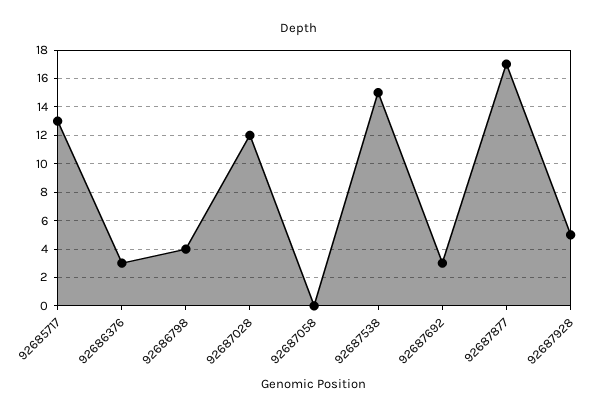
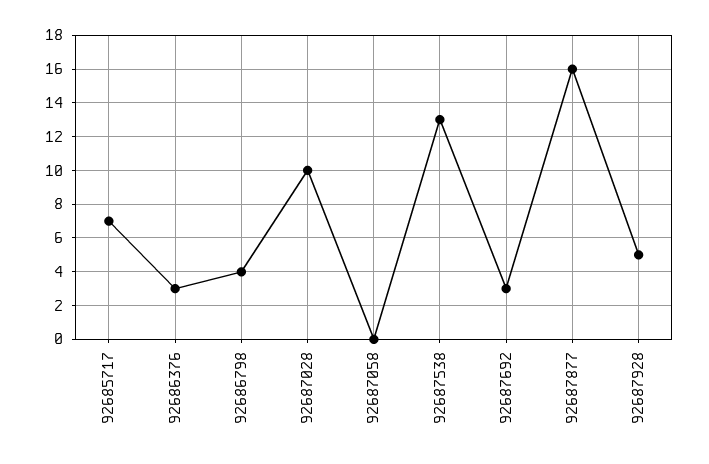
92685717: 13 -> 7
92687028: 12 -> 10
92687538: 15 -> 13
92687877: 17 -> 16

